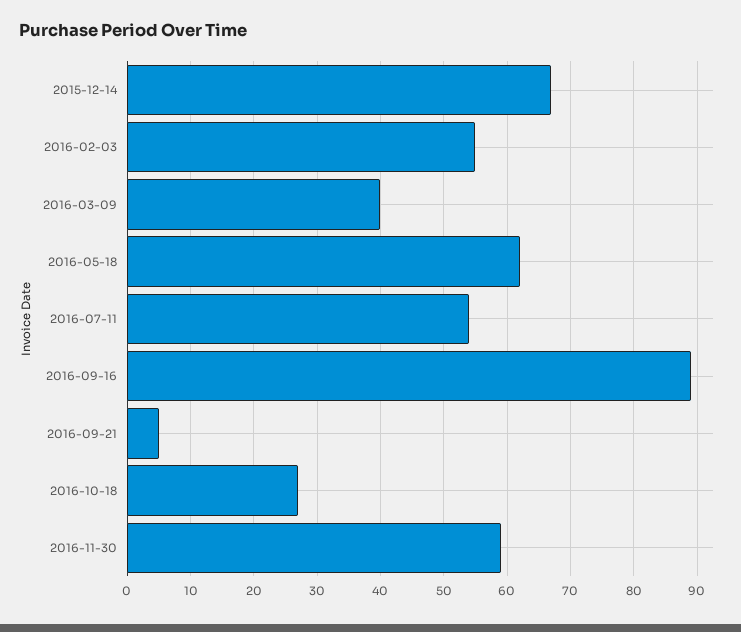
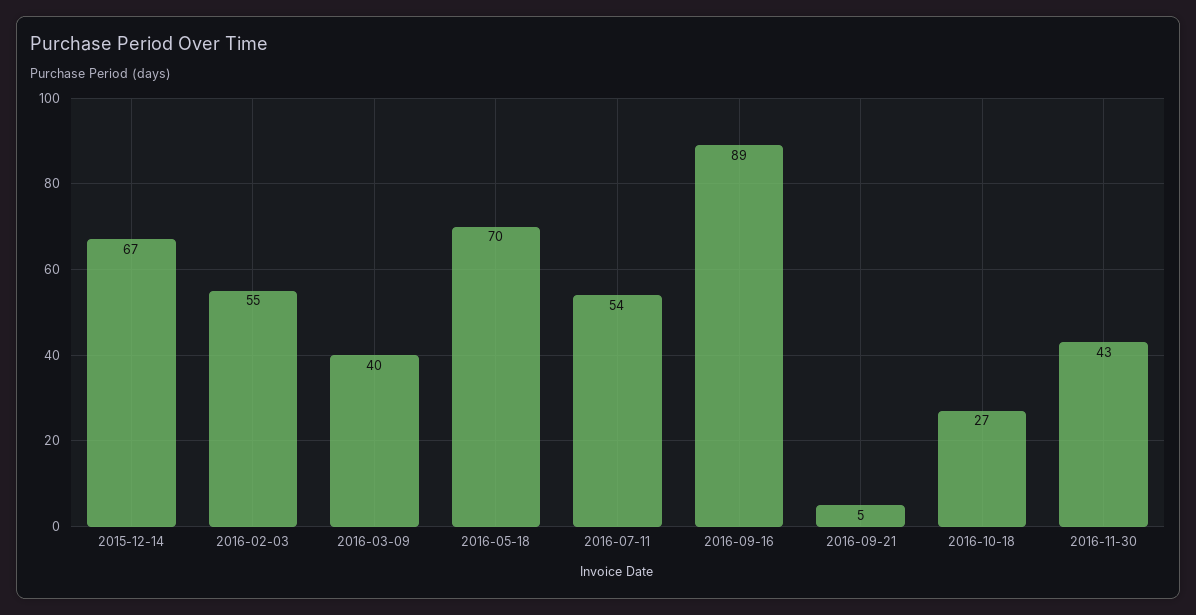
2016-05-18: 62 -> 70
2016-11-30: 59 -> 43

